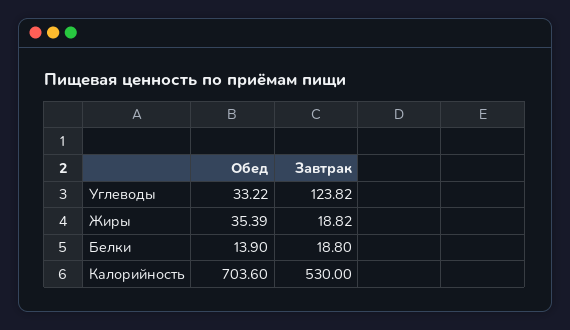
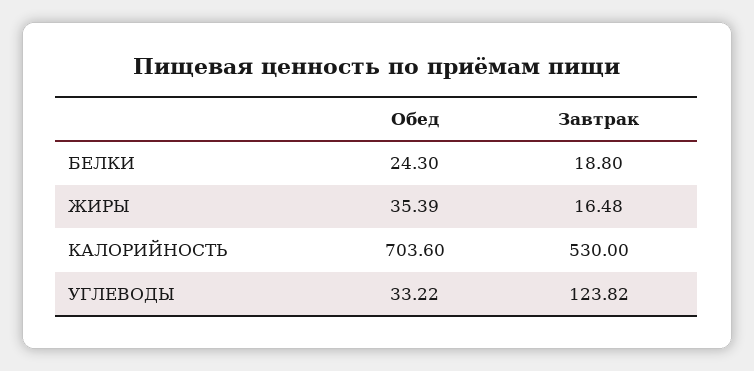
Завтрак, Жиры: 18.82 -> 16.48
Обед, Белки: 13.9 -> 24.3

